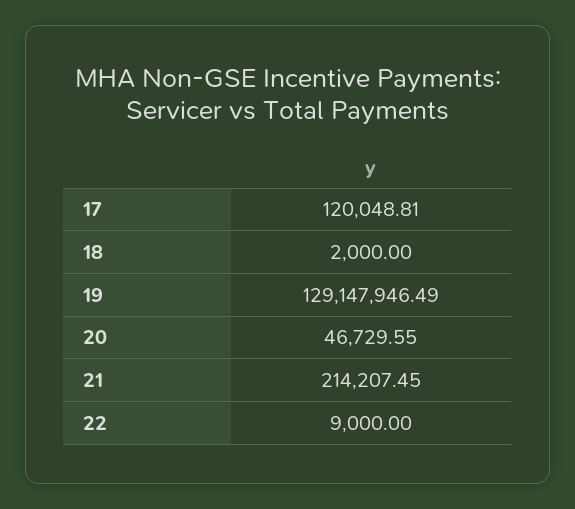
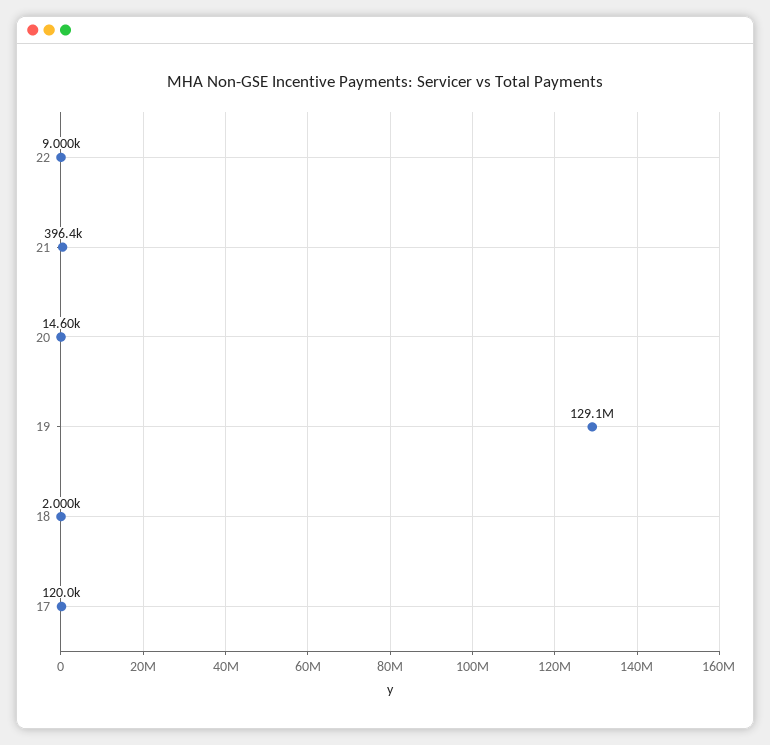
20: 46729.55 -> 14600
21: 214207.45 -> 396400

